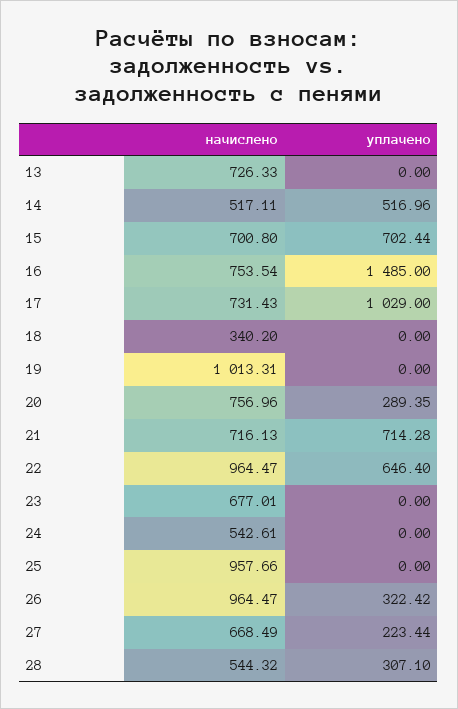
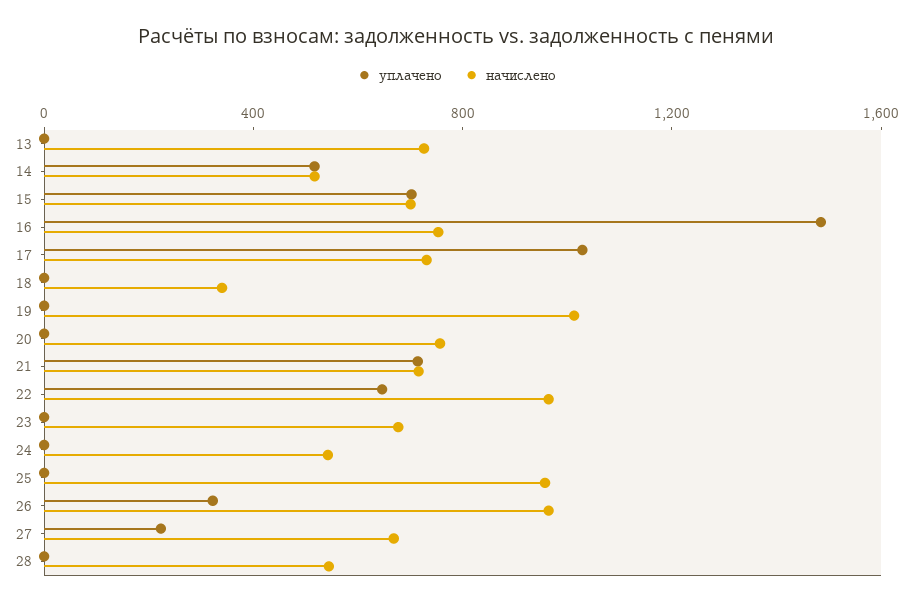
уплачено, 20: 289.35 -> 0
уплачено, 28: 307.1 -> 0

